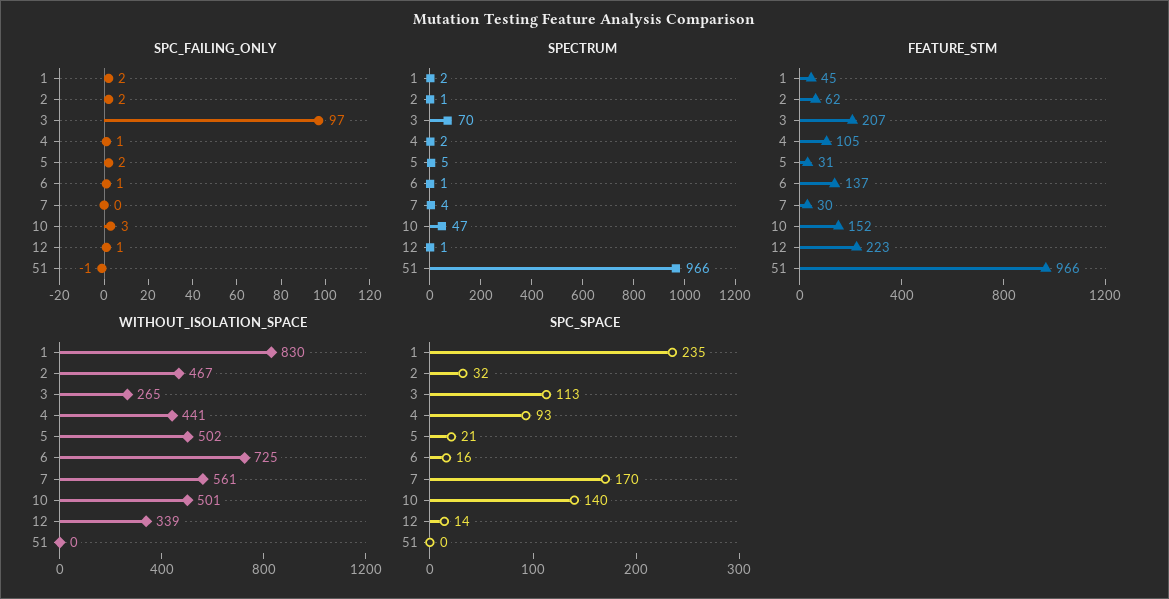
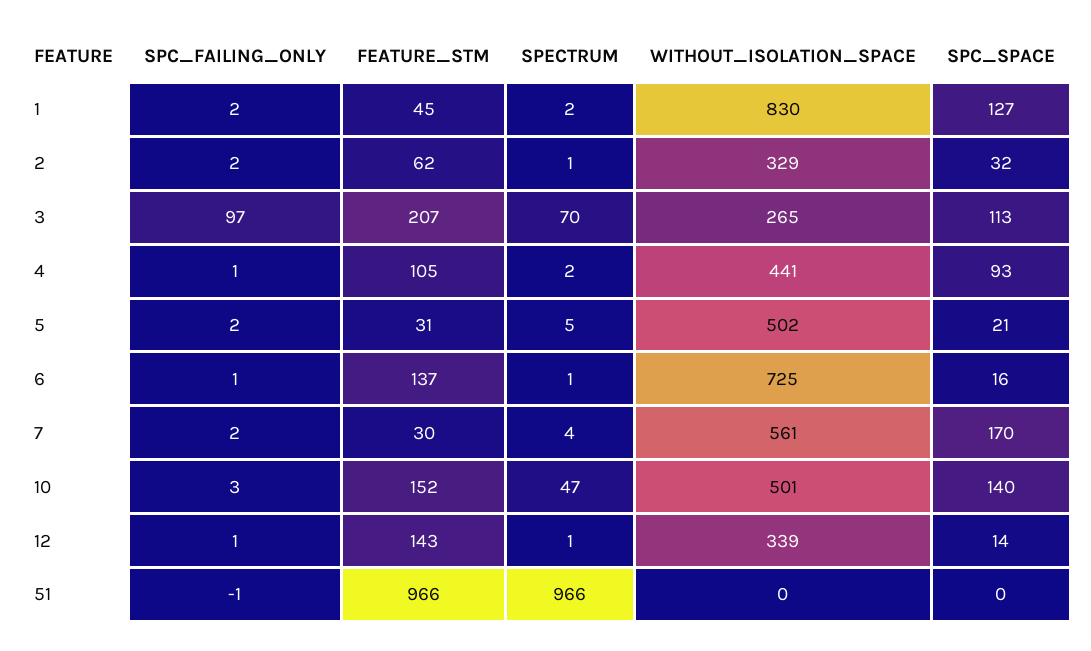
SPC_FAILING_ONLY, 7: 0 -> 2
FEATURE_STM, 12: 223 -> 143
WITHOUT_ISOLATION_SPACE, 2: 467 -> 329
SPC_SPACE, 1: 235 -> 127

